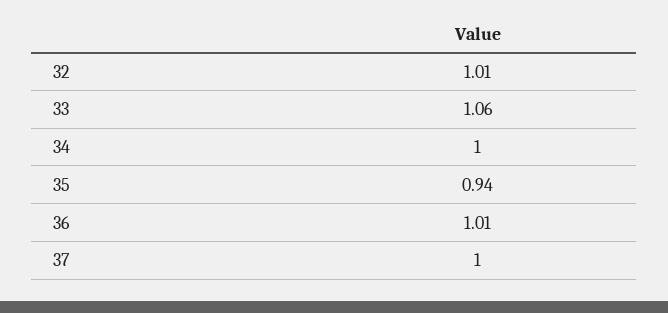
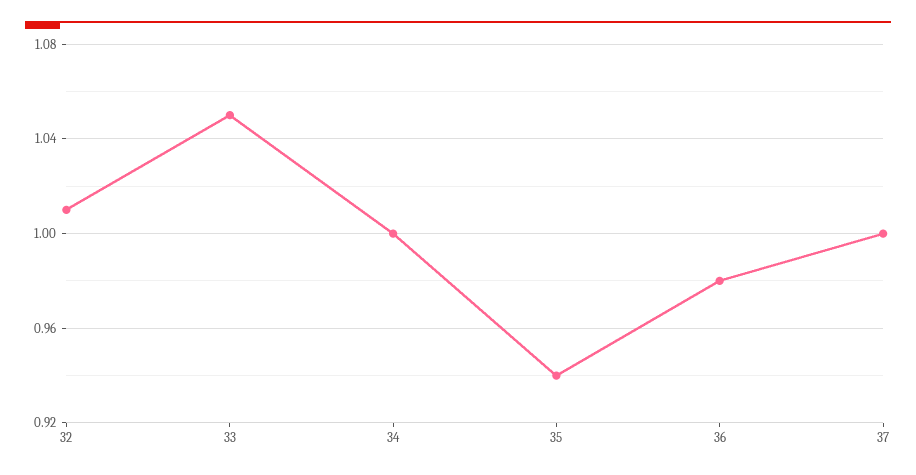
33: 1.06 -> 1.05
36: 1.01 -> 0.98

